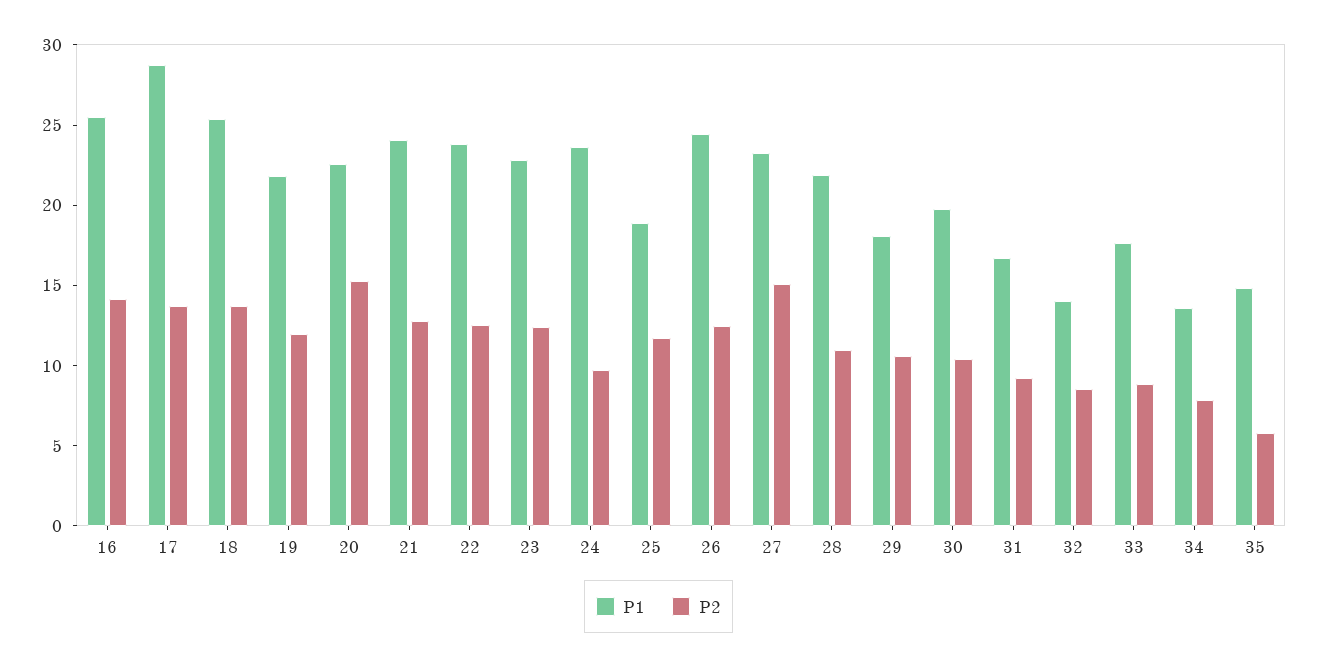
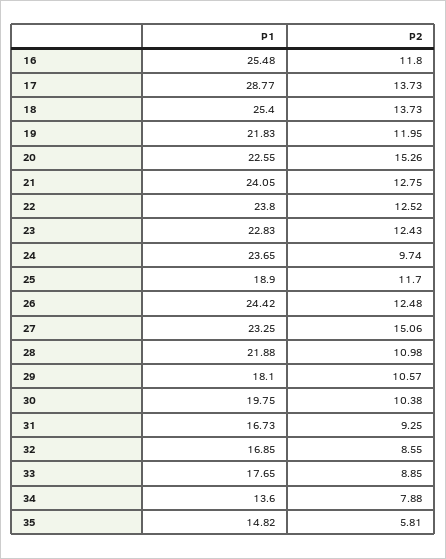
P2, 16: 14 -> 11.8
P1, 32: 14 -> 16.85

